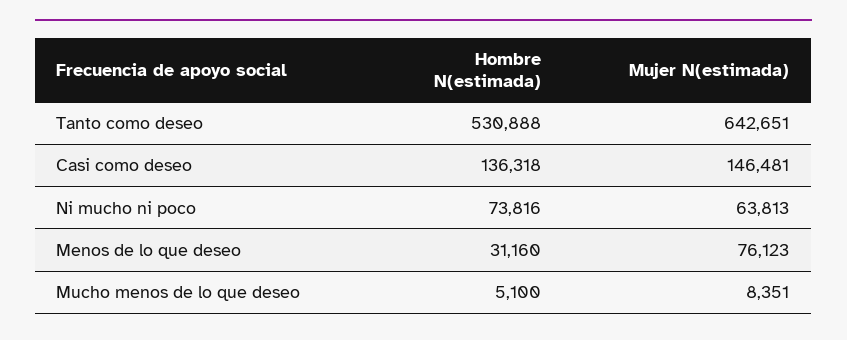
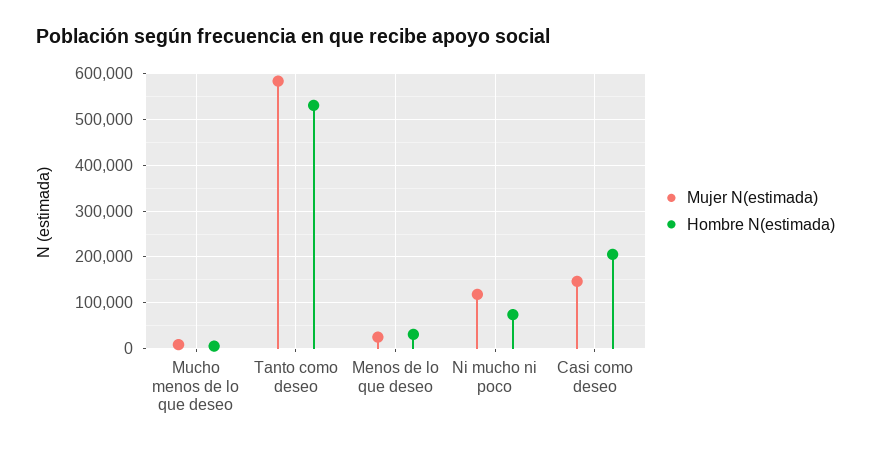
Mujer N(estimada), Tanto como deseo: 642651 -> 580000
Hombre N(estimada), Casi como deseo: 136318 -> 200000
Mujer N(estimada), Ni mucho ni poco: 63813 -> 120000
Mujer N(estimada), Menos de lo que deseo: 76123 -> 20000

